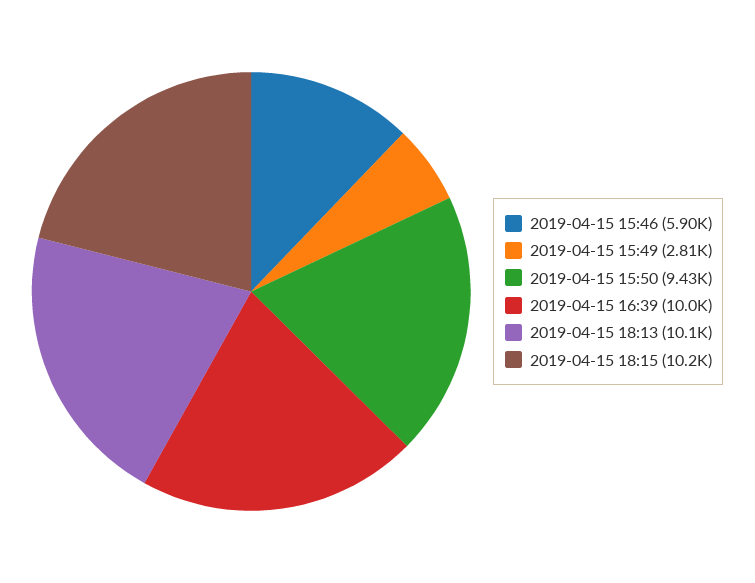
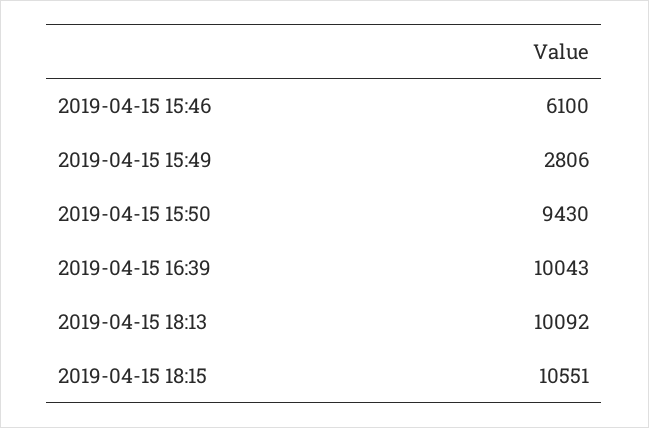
2019-04-15 15:46: 5900 -> 6100
2019-04-15 18:15: 10200 -> 10551

